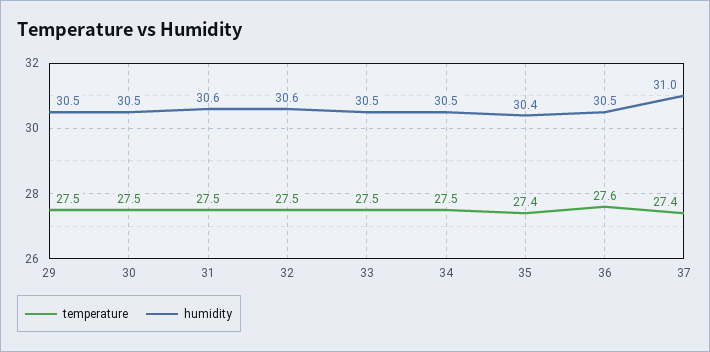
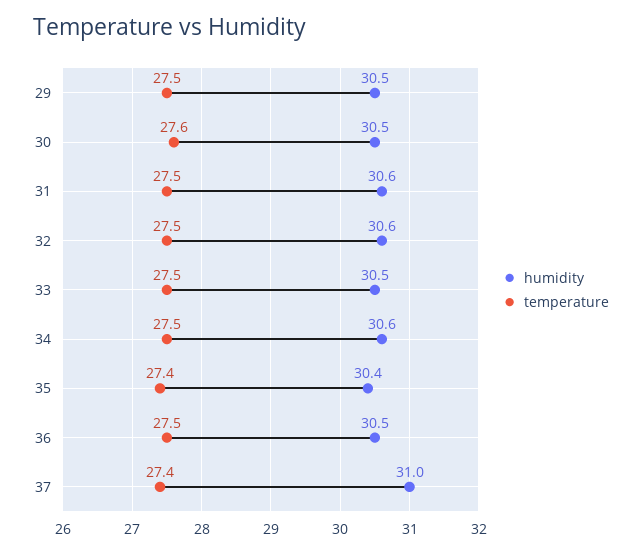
temperature, 30: 27.5 -> 27.6
humidity, 34: 30.5 -> 30.6
temperature, 36: 27.6 -> 27.5

